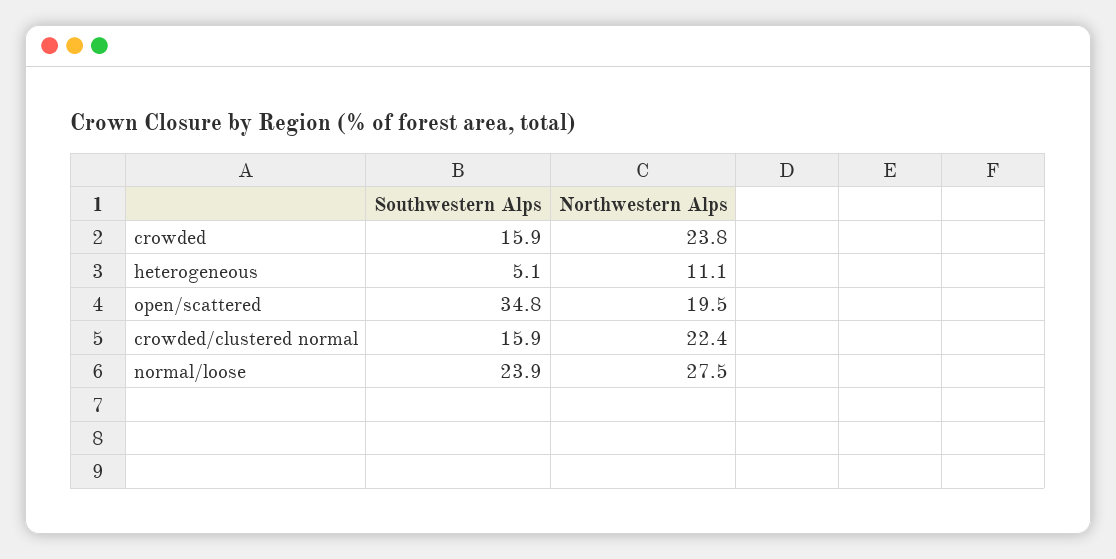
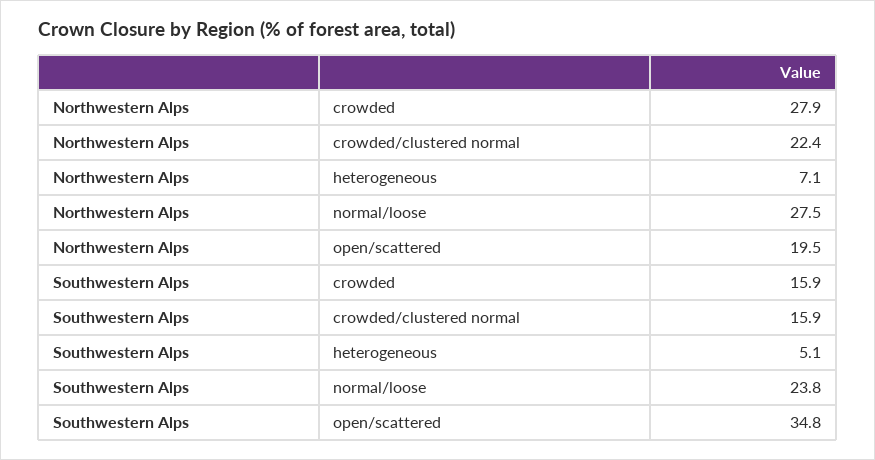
Northwestern Alps, crowded: 23.8 -> 27.9
Northwestern Alps, heterogeneous: 11.1 -> 7.1
Southwestern Alps, normal/loose: 23.9 -> 23.8

